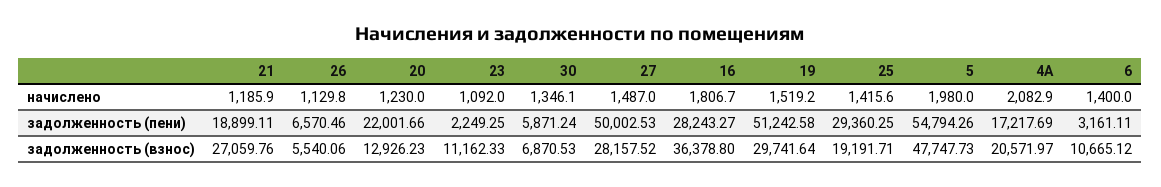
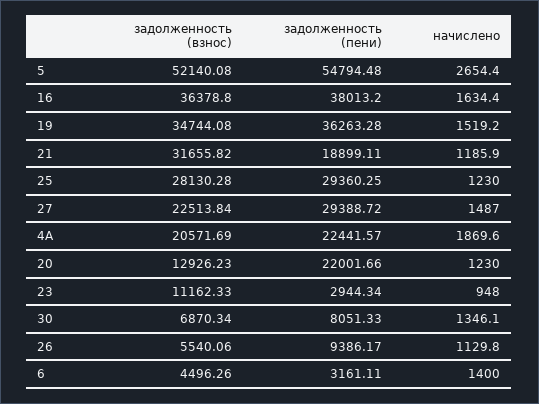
23, начислено: 1092 -> 948
16, начислено: 1806.7 -> 1634.4
25, начислено: 1415.6 -> 1230
5, начислено: 1980 -> 2654.4
4А, начислено: 2082.9 -> 1869.6
26, задолженность (пени): 6570.46 -> 9386.17
23, задолженность (пени): 2249.25 -> 2944.34
30, задолженность (пени): 5871.24 -> 8051.33
27, задолженность (пени): 50002.53 -> 29388.72
16, задолженность (пени): 28243.27 -> 38013.2
19, задолженность (пени): 51242.58 -> 36263.28
5, задолженность (пени): 54794.26 -> 54794.48
4А, задолженность (пени): 17217.69 -> 22441.57
21, задолженность (взнос): 27059.76 -> 31655.82
30, задолженность (взнос): 6870.53 -> 6870.34
27, задолженность (взнос): 28157.52 -> 22513.84
19, задолженность (взнос): 29741.64 -> 34744.08
25, задолженность (взнос): 19191.71 -> 28130.28
5, задолженность (взнос): 47747.73 -> 52140.08
4А, задолженность (взнос): 20571.97 -> 20571.69
6, задолженность (взнос): 10665.12 -> 4496.26

